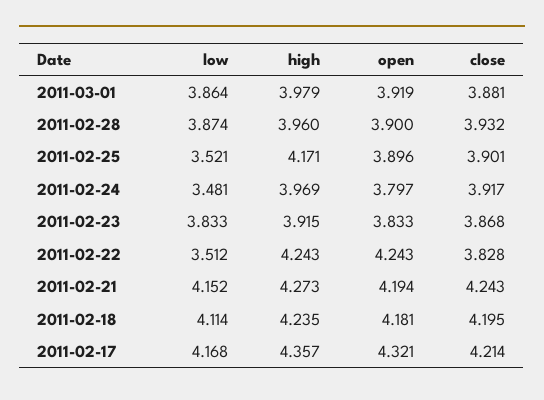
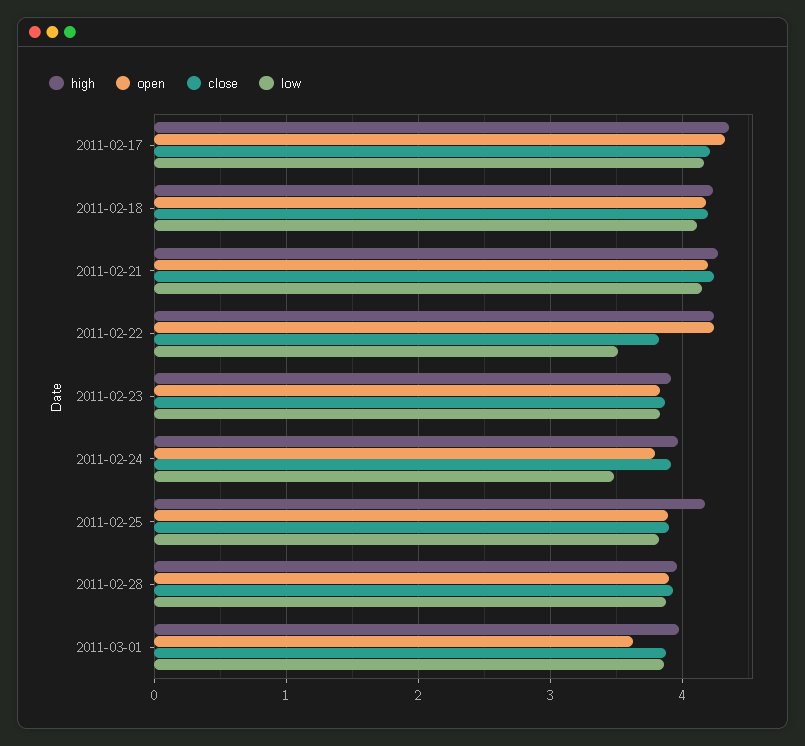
open, 2011-03-01: 3.919 -> 3.6
low, 2011-02-25: 3.521 -> 3.8

